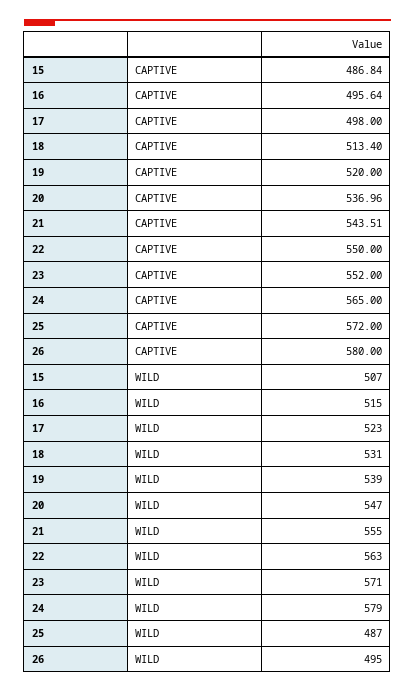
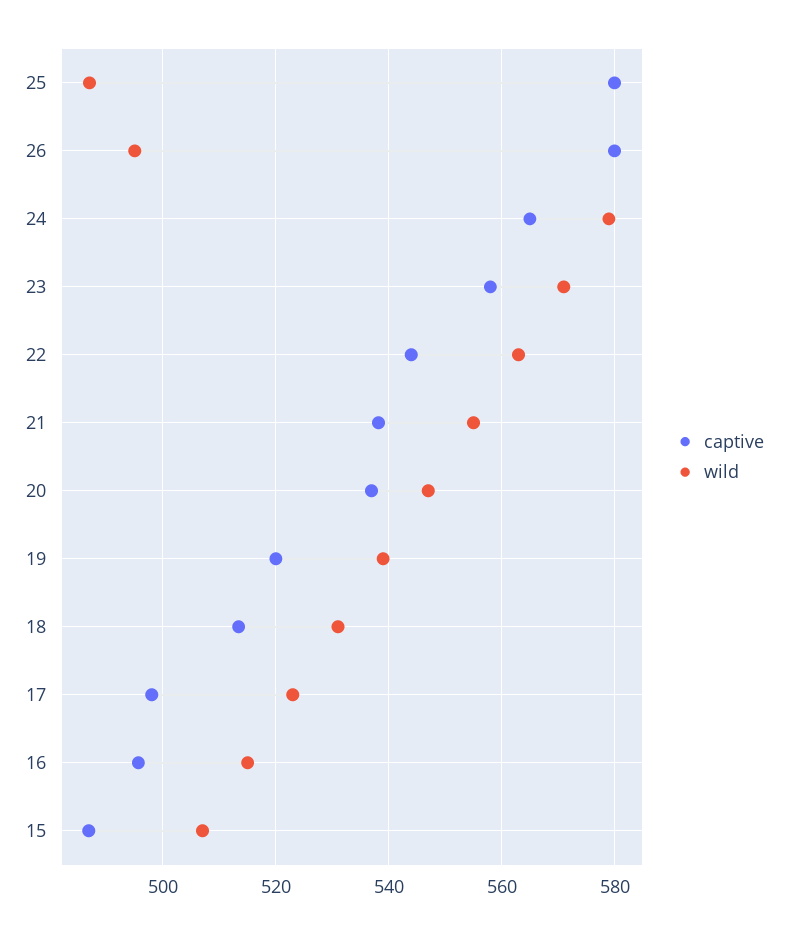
CAPTIVE, 21: 543.51 -> 538
CAPTIVE, 22: 550 -> 544
CAPTIVE, 23: 552 -> 558
CAPTIVE, 25: 572 -> 580

